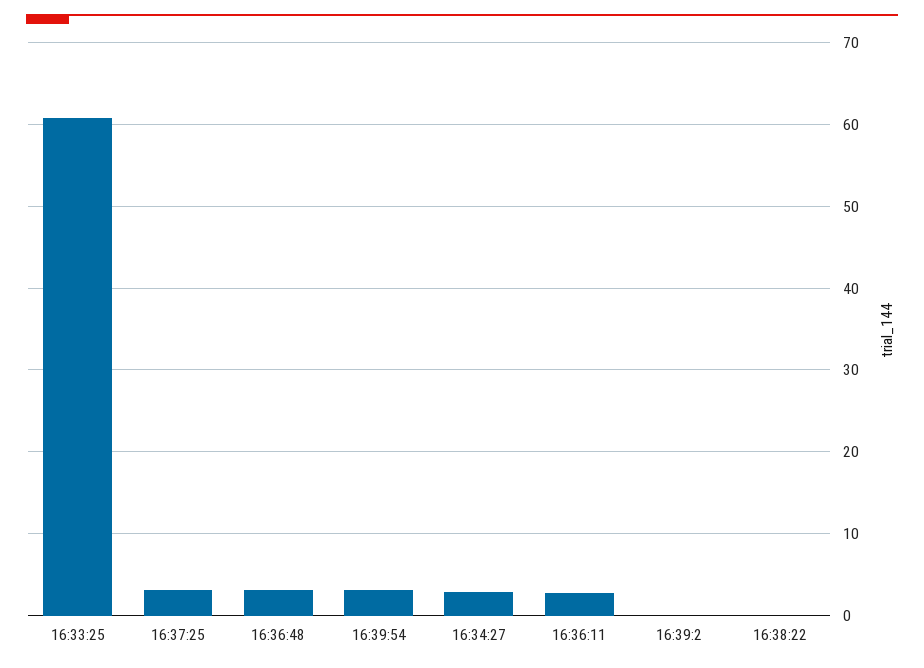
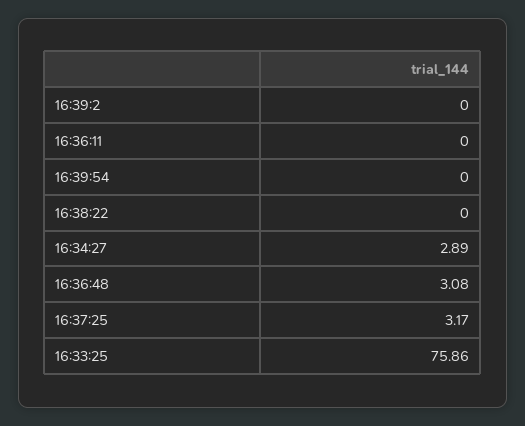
16:33:25: 61 -> 75.86
16:39:54: 3 -> 0
16:36:11: 3 -> 0

